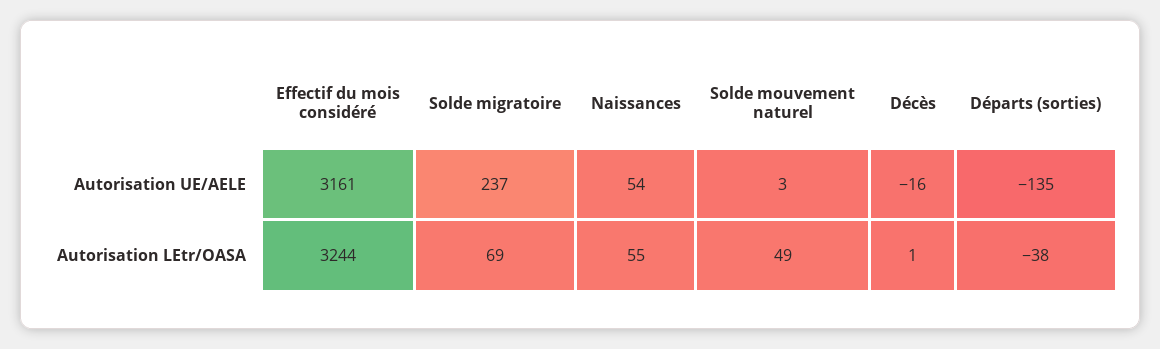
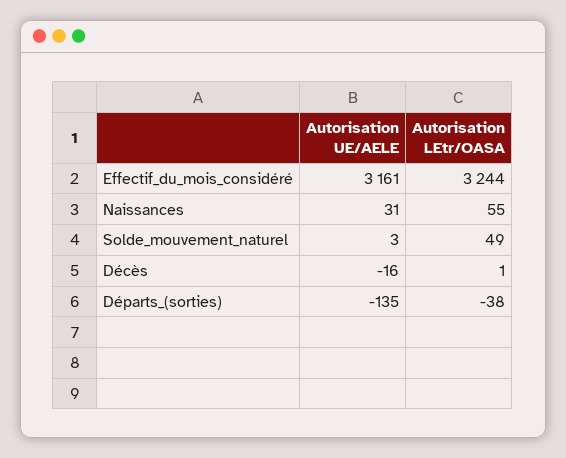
Solde migratoire, Autorisation UE/AELE: 237 -> none
Naissances, Autorisation UE/AELE: 54 -> 31
Solde migratoire, Autorisation LEtr/OASA: 69 -> none

